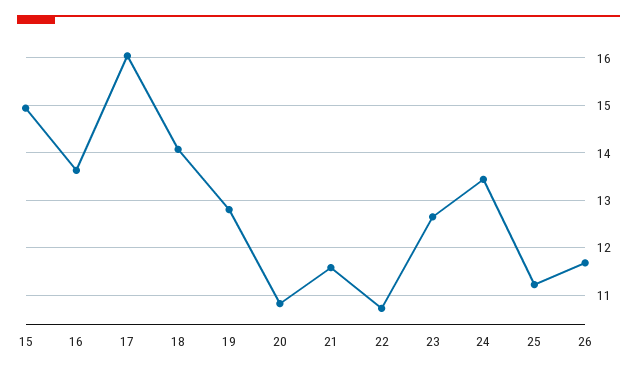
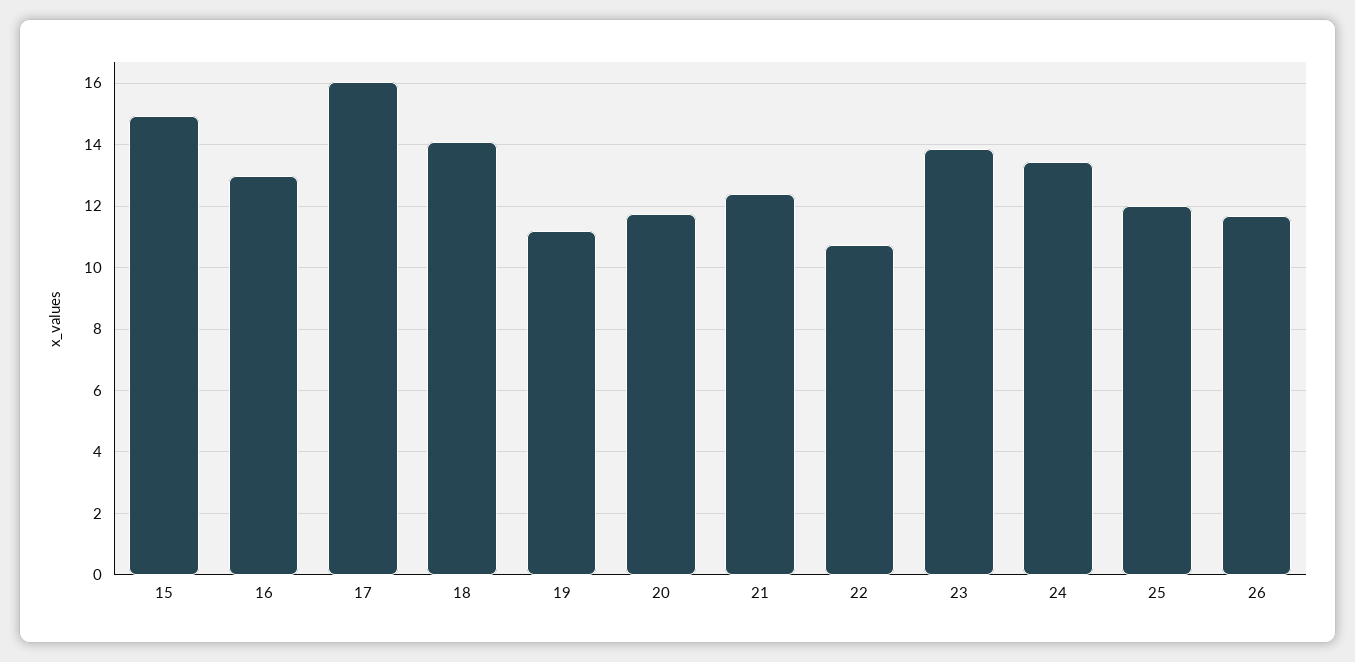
16: 13.6 -> 13
19: 12.8 -> 11.2
20: 10.8 -> 11.8
21: 11.6 -> 12.4
23: 12.6 -> 13.8
25: 11.2 -> 12

